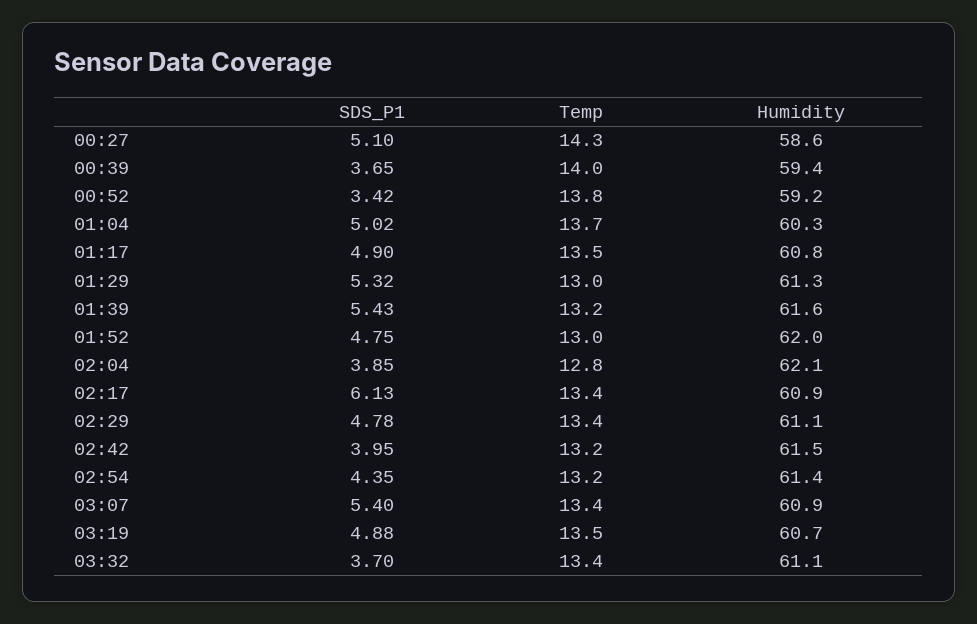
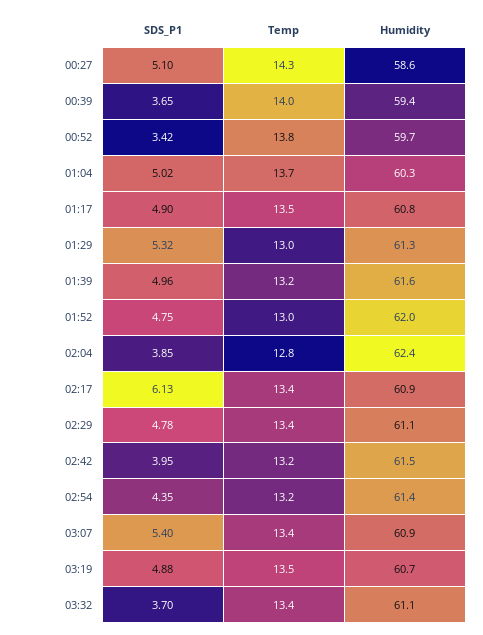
Humidity, 00:52: 59.2 -> 59.7
SDS_P1, 01:39: 5.43 -> 4.96
Humidity, 02:04: 62.1 -> 62.4

